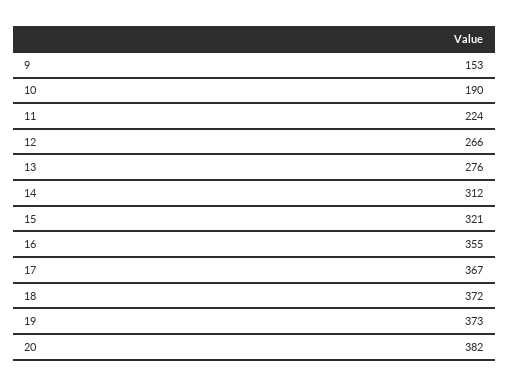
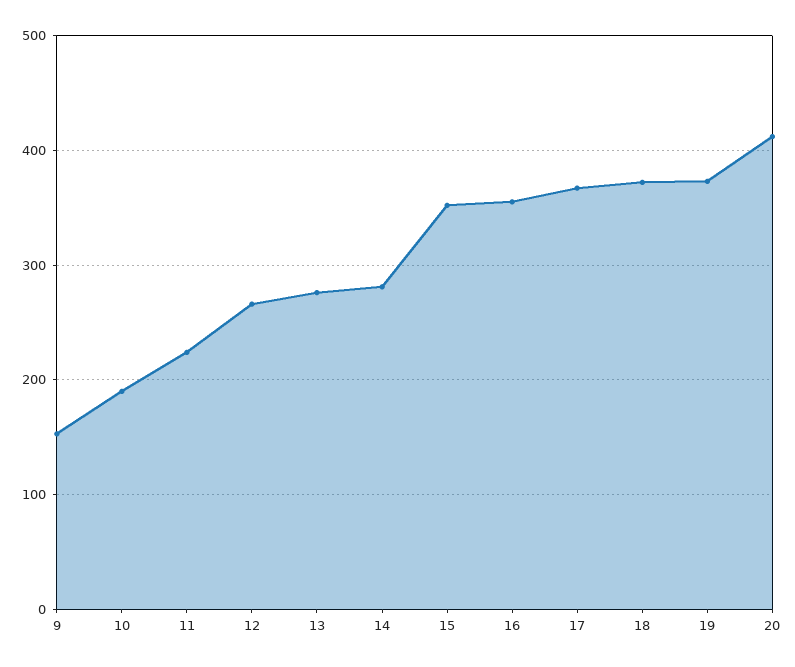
14: 312 -> 280
15: 321 -> 350
20: 382 -> 410

